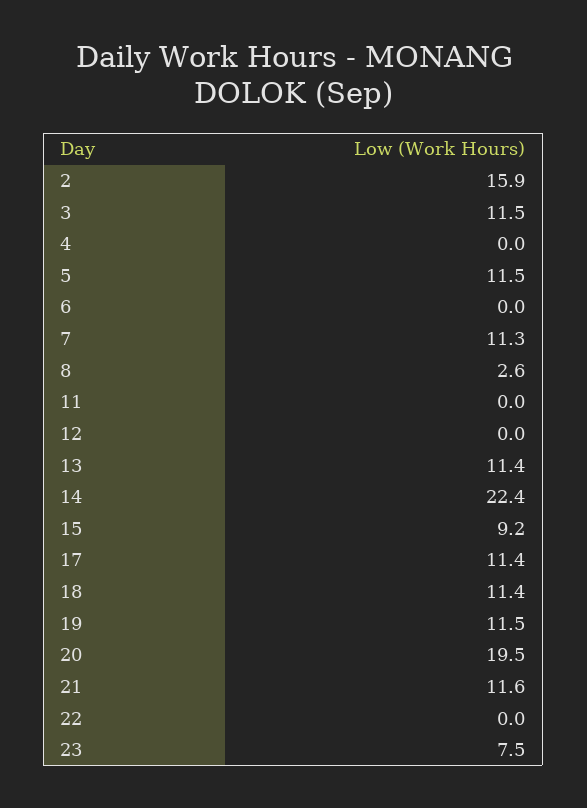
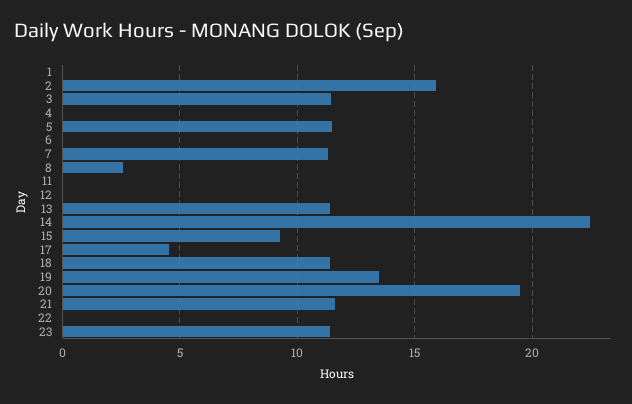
17: 11.4 -> 4.5
19: 11.5 -> 13.5
23: 7.5 -> 11.5
1: none -> 0

